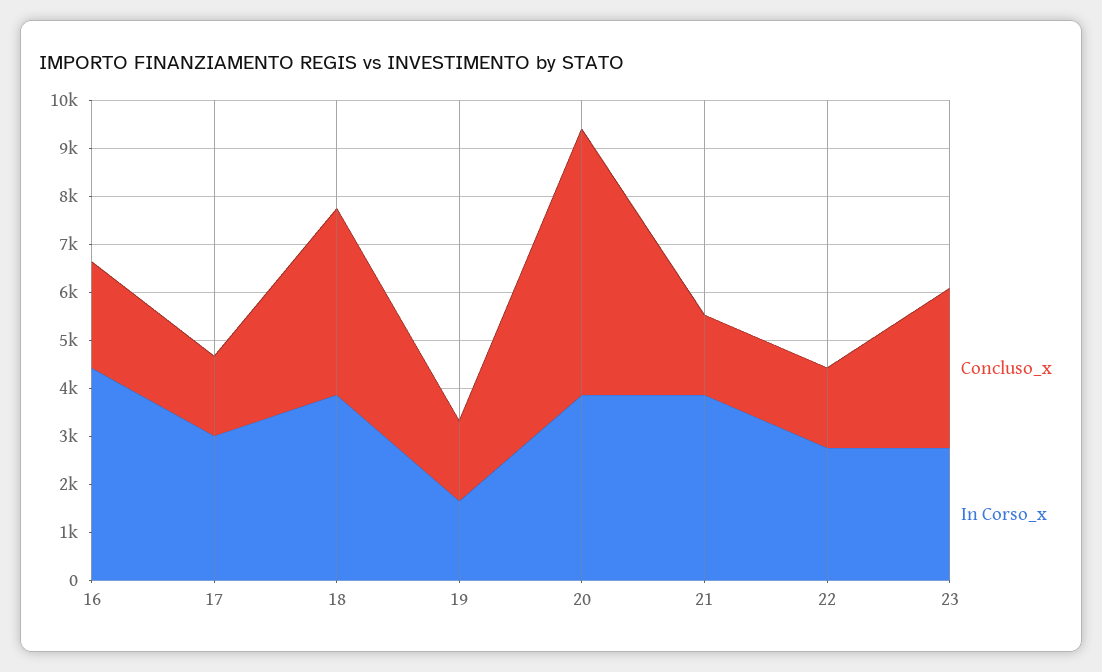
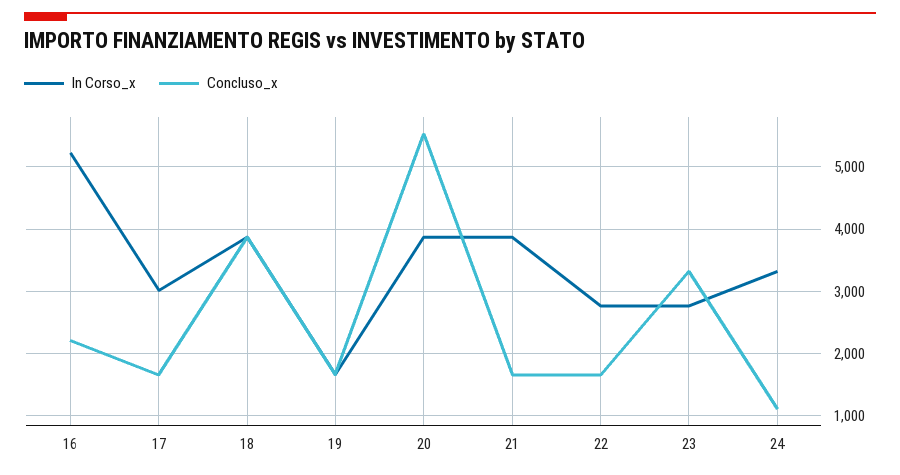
In Corso_x, 16: 4400 -> 5200
In Corso_x, 24: none -> 3300
Concluso_x, 24: none -> 1100

